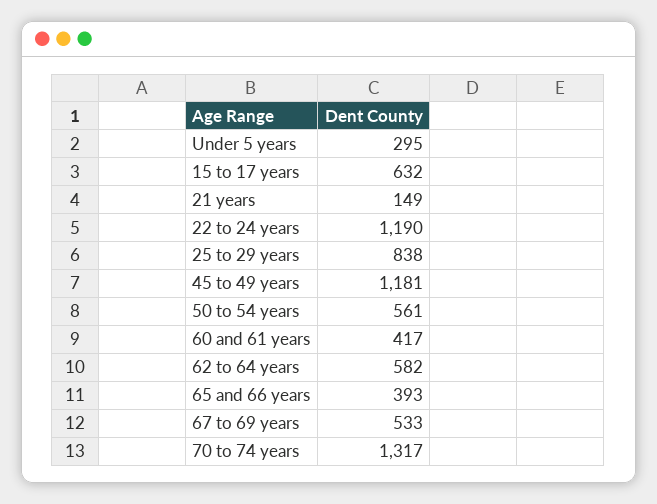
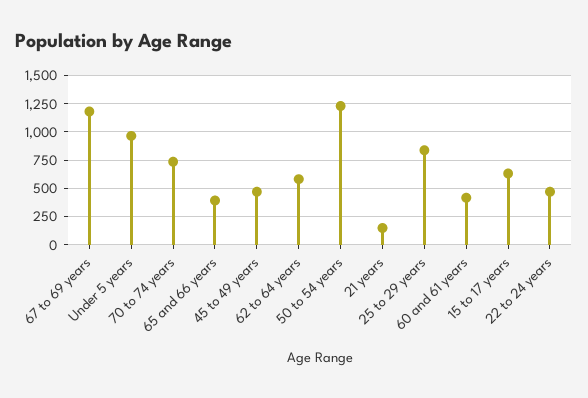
Under 5 years: 295 -> 1000
22 to 24 years: 1190 -> 500
45 to 49 years: 1181 -> 500
50 to 54 years: 561 -> 1250
67 to 69 years: 533 -> 1250
70 to 74 years: 1317 -> 750

